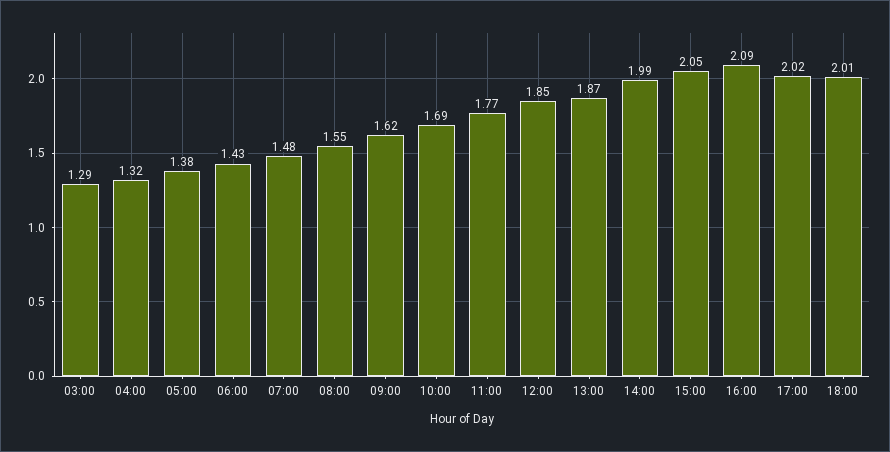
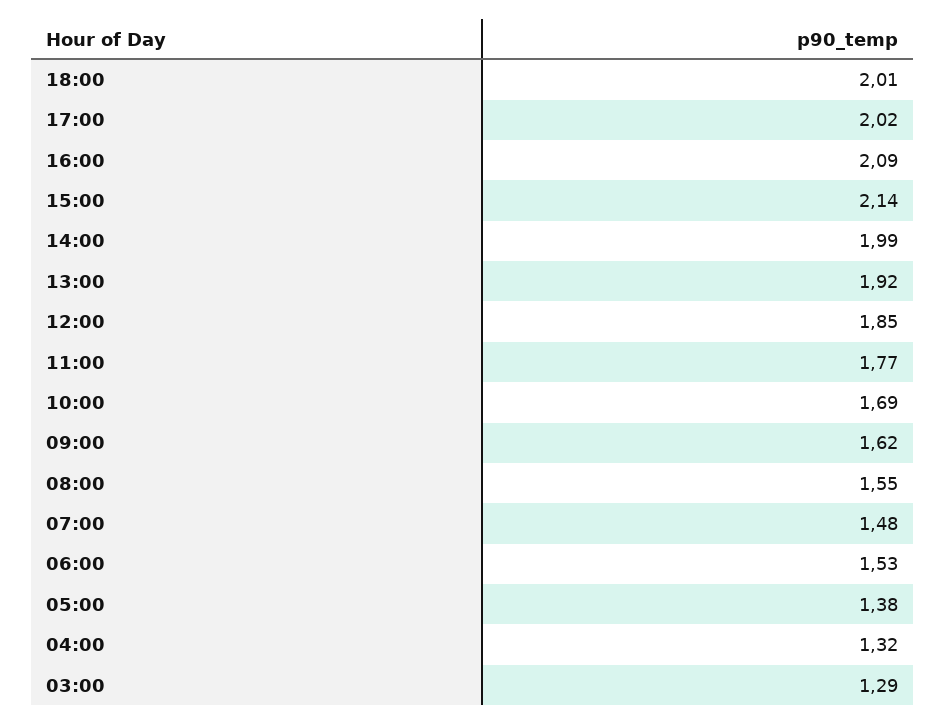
06:00: 1.43 -> 1.53
13:00: 1.87 -> 1.92
15:00: 2.05 -> 2.14

